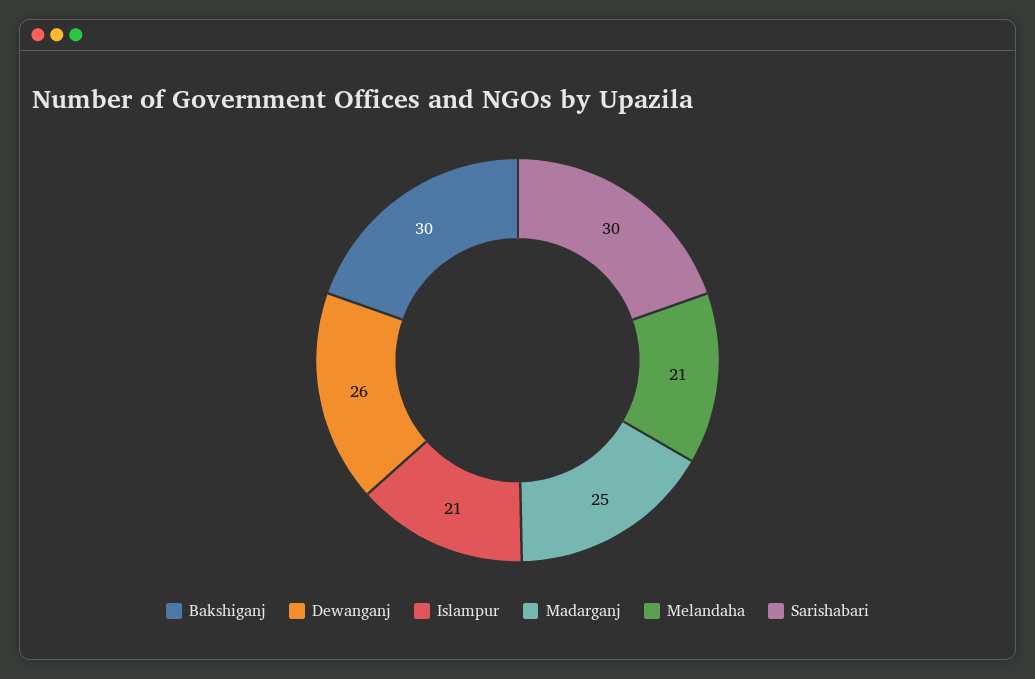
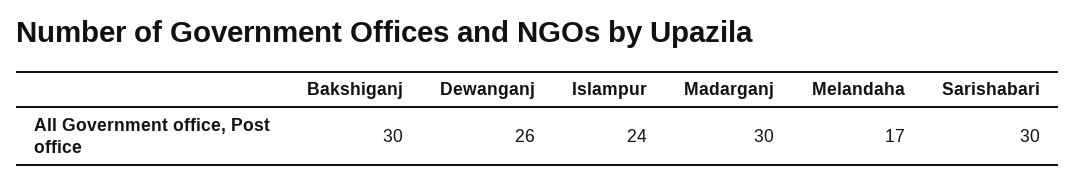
Islampur: 21 -> 24
Madarganj: 25 -> 30
Melandaha: 21 -> 17

